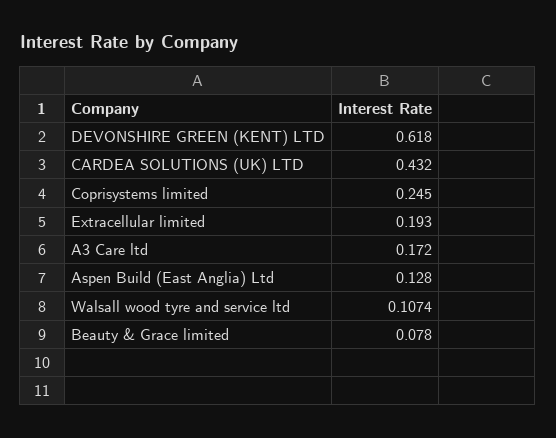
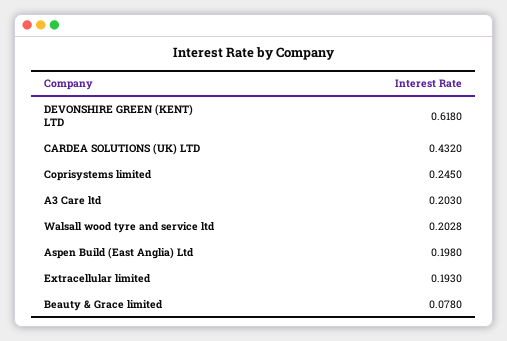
A3 Care ltd: 0.172 -> 0.203
Aspen Build (East Anglia) Ltd: 0.128 -> 0.198
Walsall wood tyre and service ltd: 0.1074 -> 0.2028

